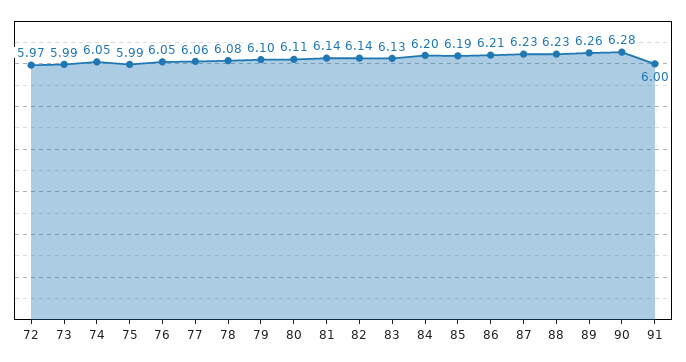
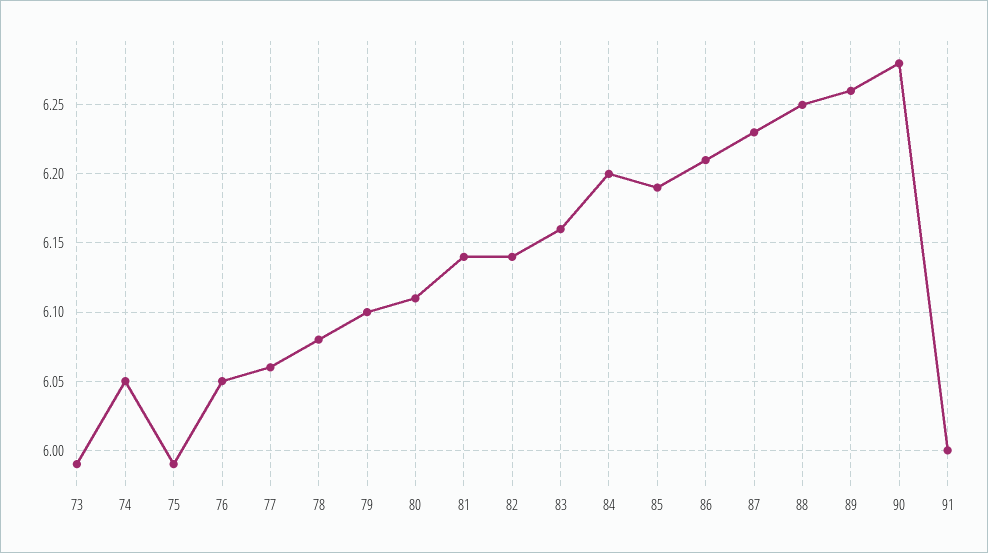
72: 5.97 -> none
83: 6.13 -> 6.16
88: 6.23 -> 6.25

